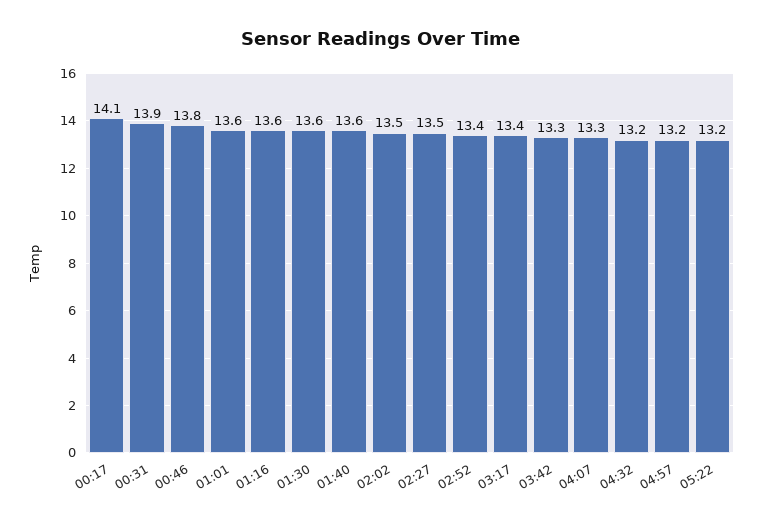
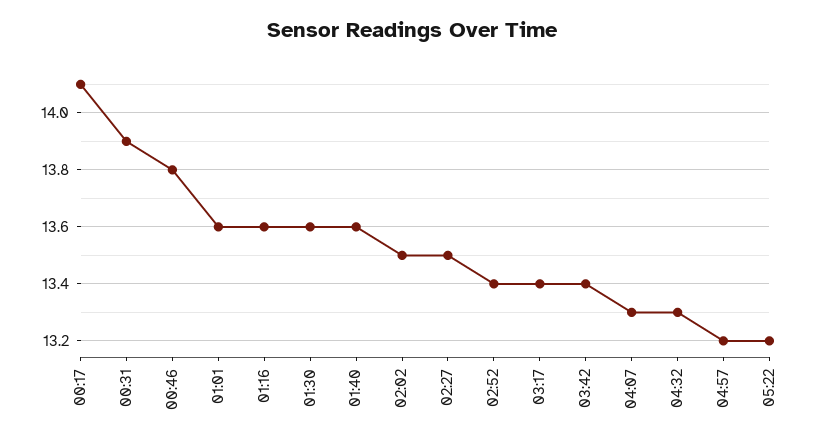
03:42: 13.3 -> 13.4
04:32: 13.2 -> 13.3

